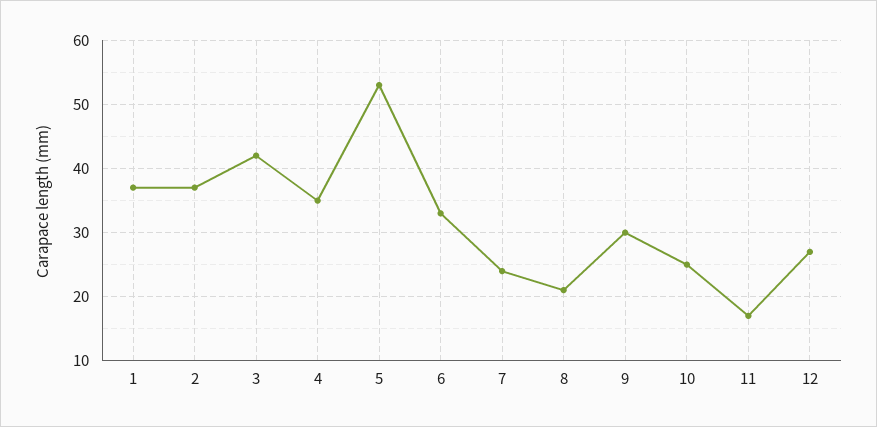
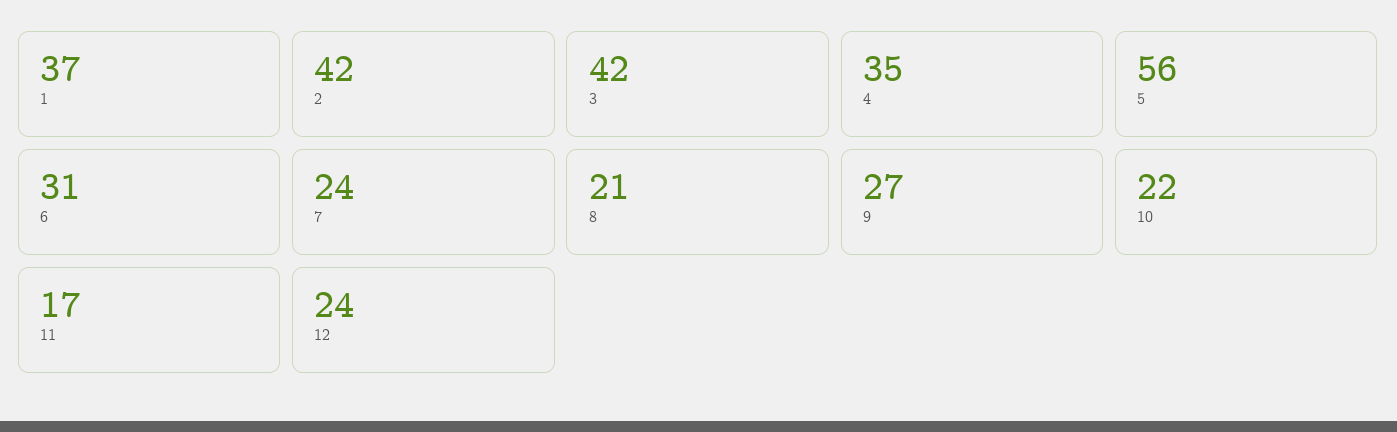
2: 37 -> 42
5: 53 -> 56
6: 33 -> 31
9: 30 -> 27
10: 25 -> 22
12: 27 -> 24

